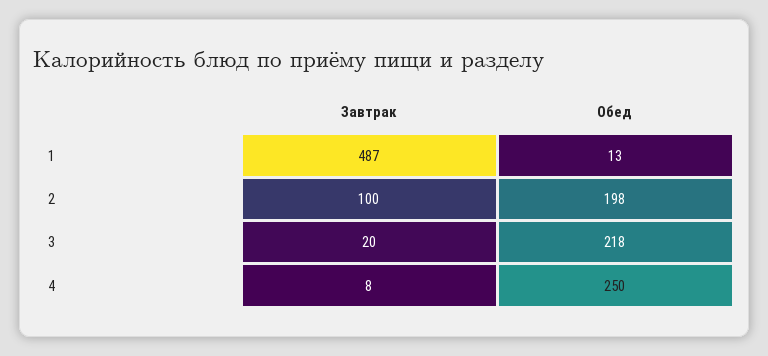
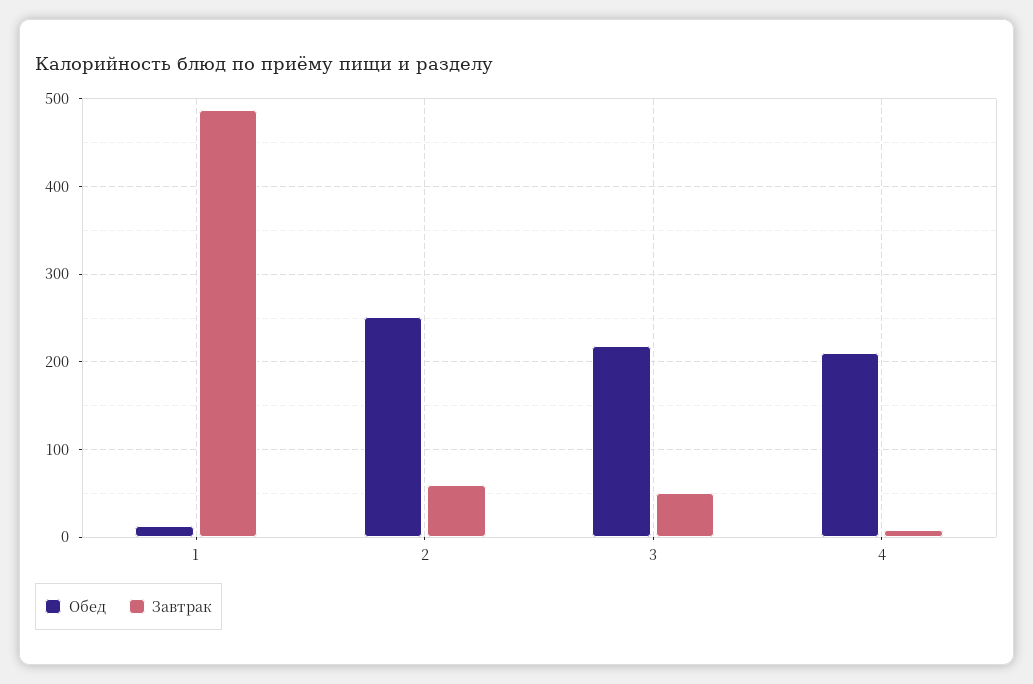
Завтрак, 2: 100 -> 60
Обед, 2: 198 -> 250
Завтрак, 3: 20 -> 50
Обед, 4: 250 -> 210

